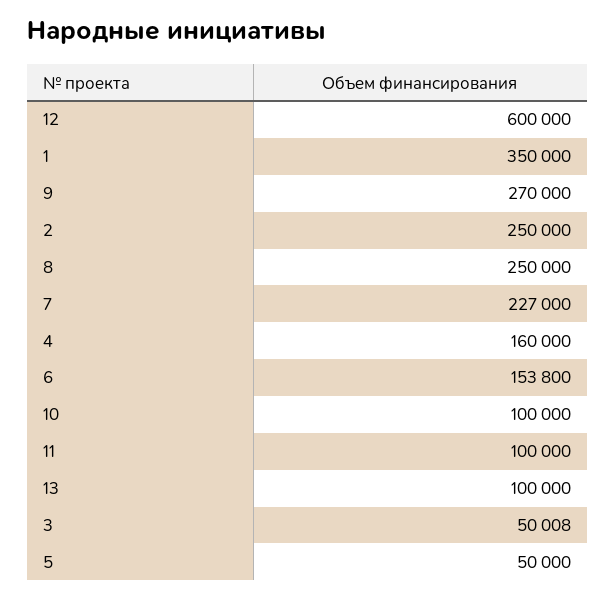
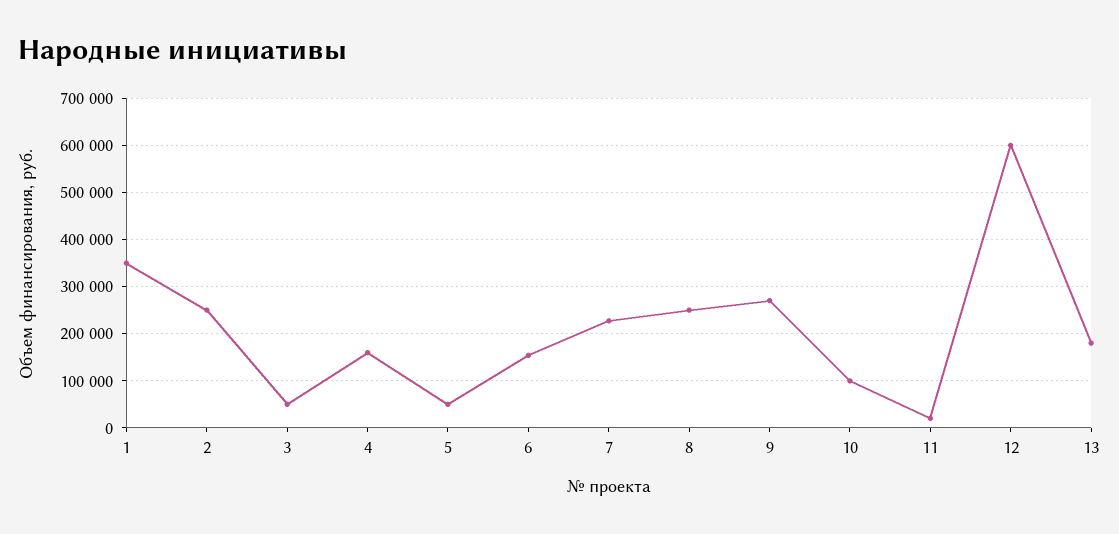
11: 100000 -> 20000
13: 100000 -> 180000

